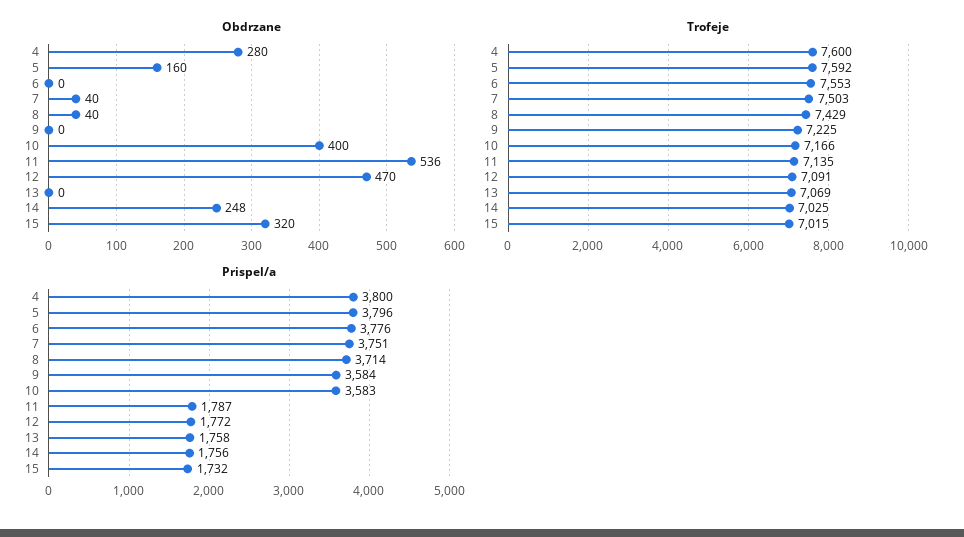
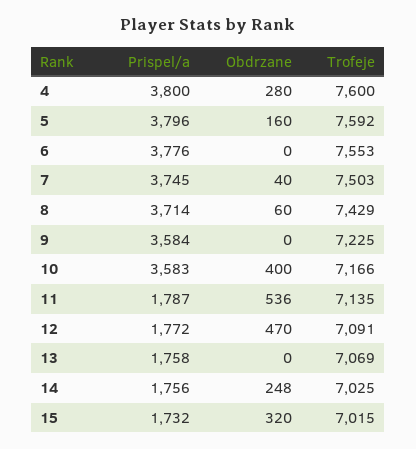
Obdrzane, 8: 40 -> 60
Prispel/a, 7: 3751 -> 3745

